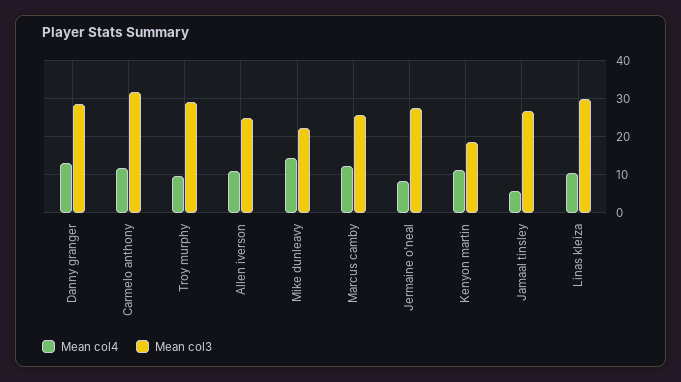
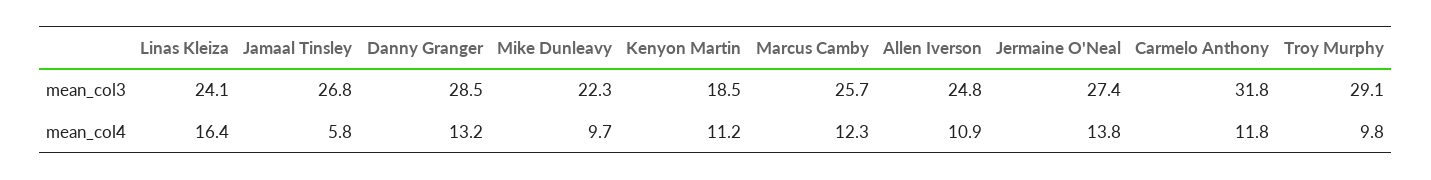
Mean col4, Mike dunleavy: 14 -> 9.7
Mean col4, Jermaine o'neal: 8 -> 13.8
Mean col4, Linas kleiza: 10 -> 16.4
Mean col3, Linas kleiza: 30 -> 24.1

